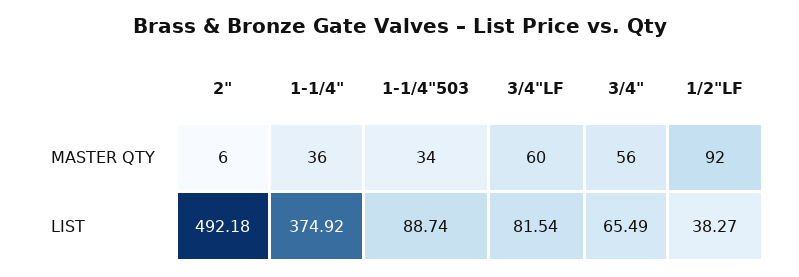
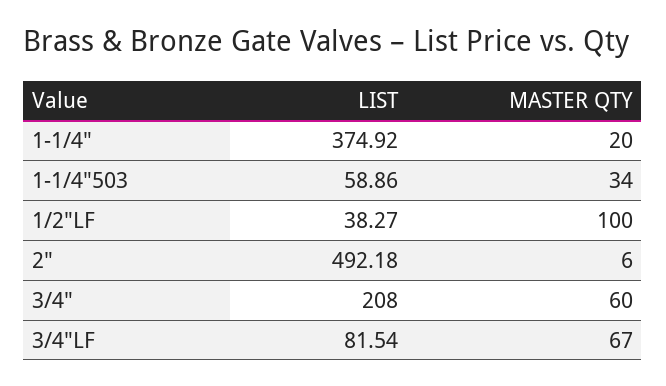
1-1/4", MASTER QTY: 36 -> 20
3/4"LF, MASTER QTY: 60 -> 67
3/4", MASTER QTY: 56 -> 60
1/2"LF, MASTER QTY: 92 -> 100
1-1/4"503, LIST: 88.74 -> 58.86
3/4", LIST: 65.49 -> 208

